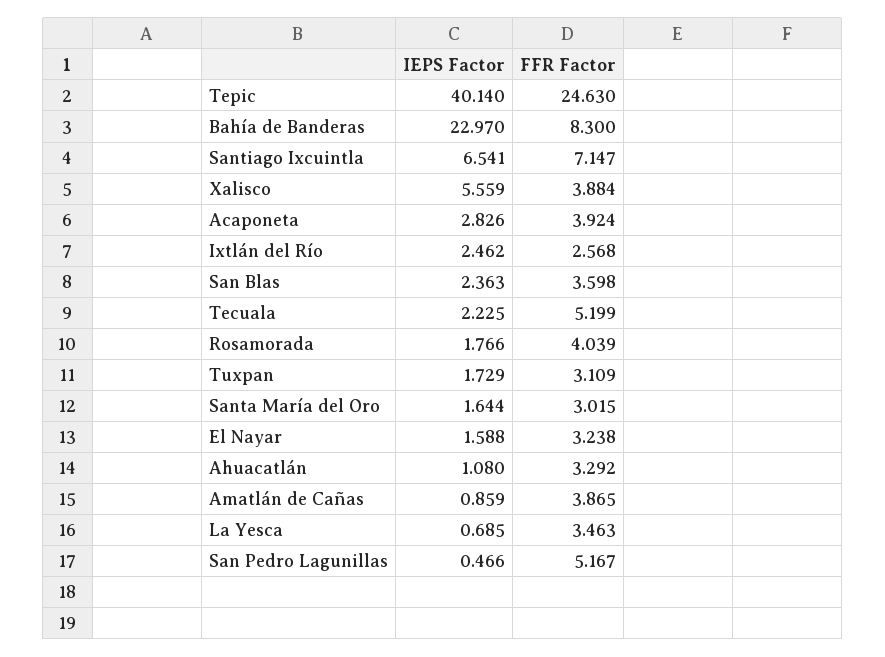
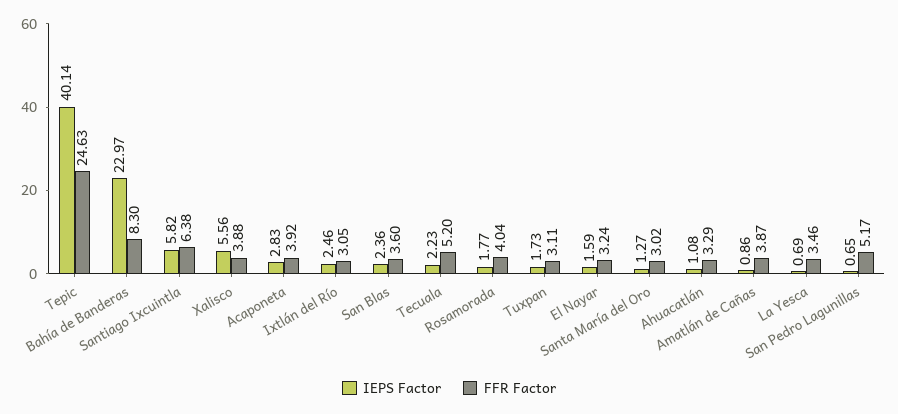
IEPS Factor, Santiago Ixcuintla: 6.541 -> 5.82
FFR Factor, Santiago Ixcuintla: 7.147 -> 6.38
FFR Factor, Ixtlán del Río: 2.568 -> 3.05
IEPS Factor, Santa María del Oro: 1.644 -> 1.27
IEPS Factor, San Pedro Lagunillas: 0.466 -> 0.65

